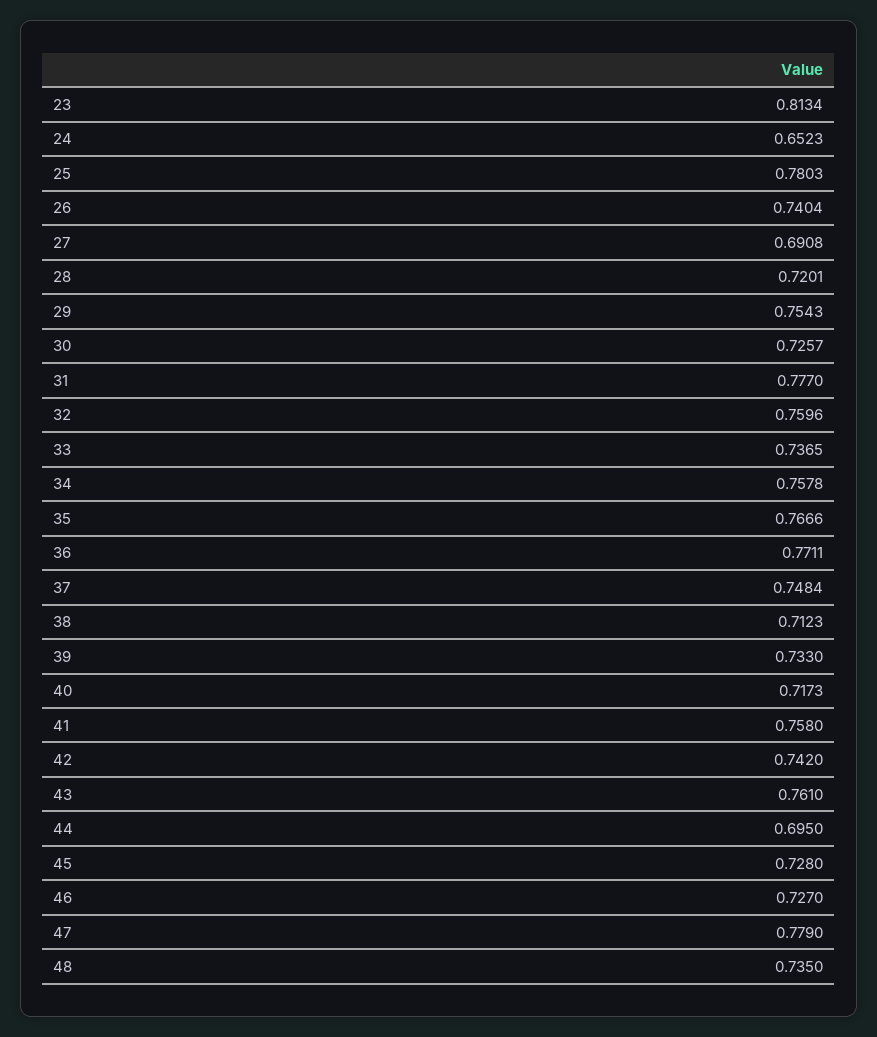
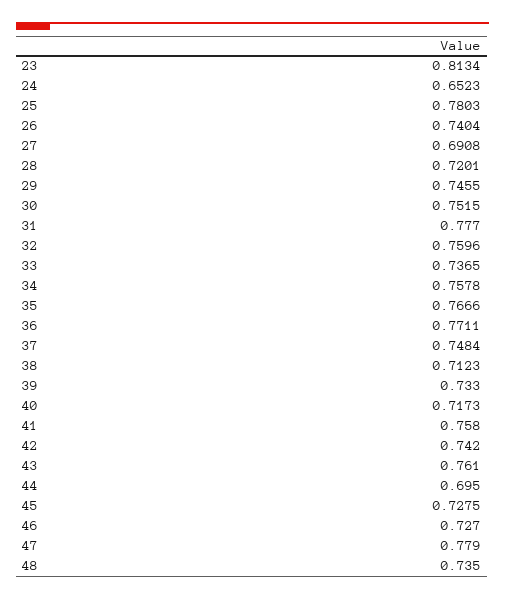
29: 0.7543 -> 0.7455
30: 0.7257 -> 0.7515
45: 0.728 -> 0.7275

